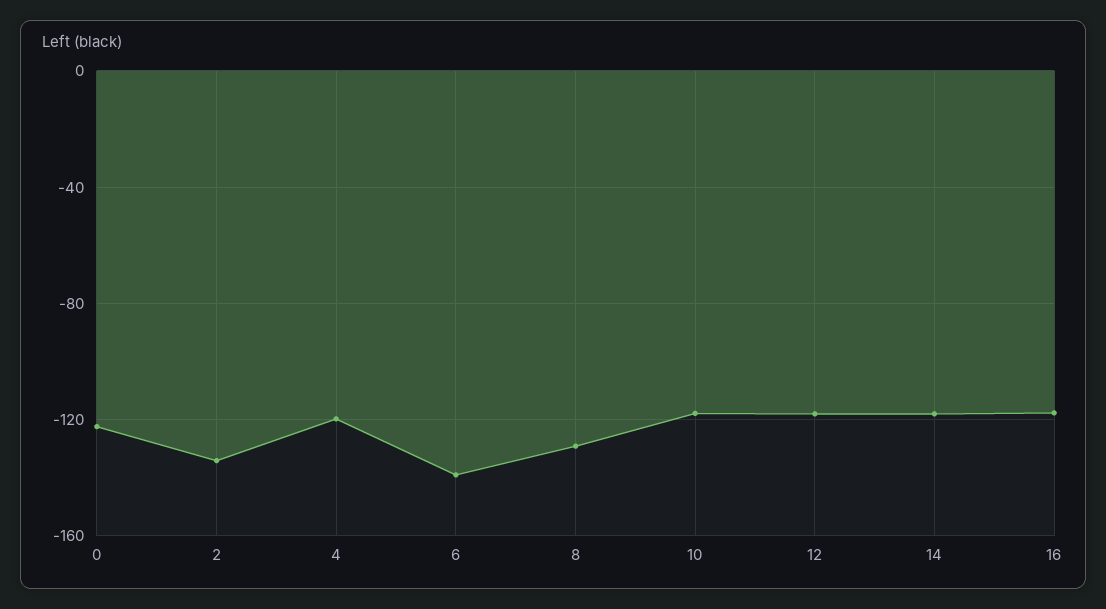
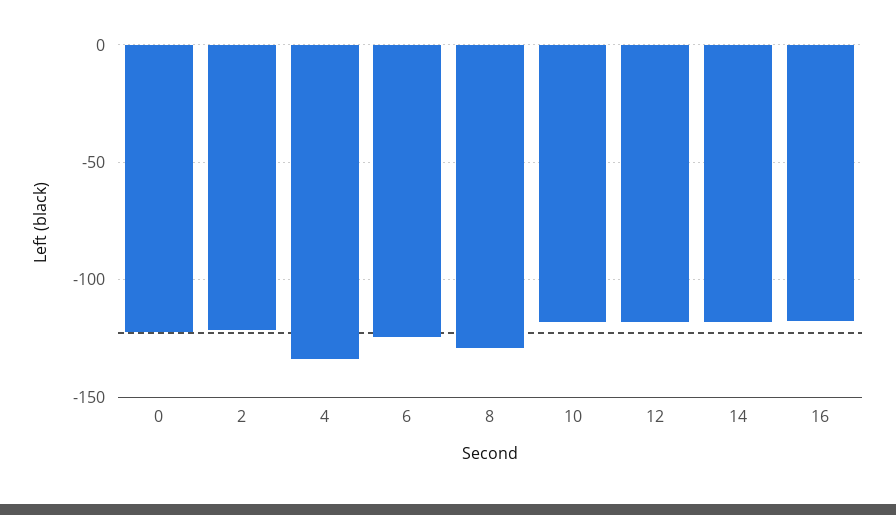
2: -135 -> -120
4: -120 -> -135
6: -140 -> -125

